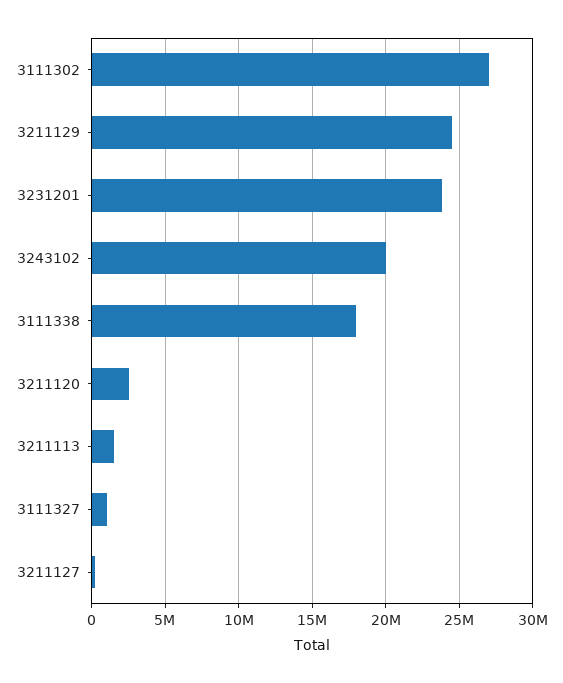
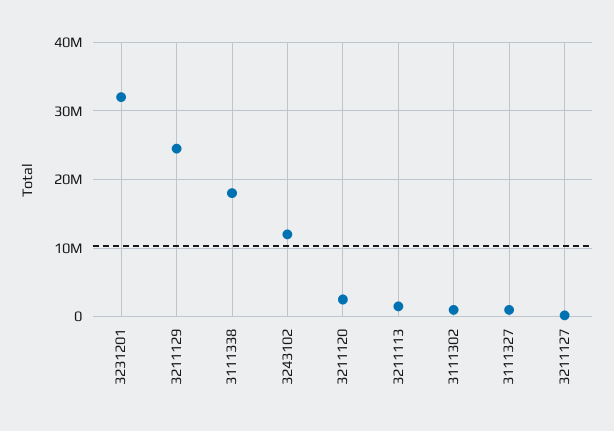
3111302: 27000000 -> 1000000
3231201: 24000000 -> 32000000
3243102: 20000000 -> 12000000

